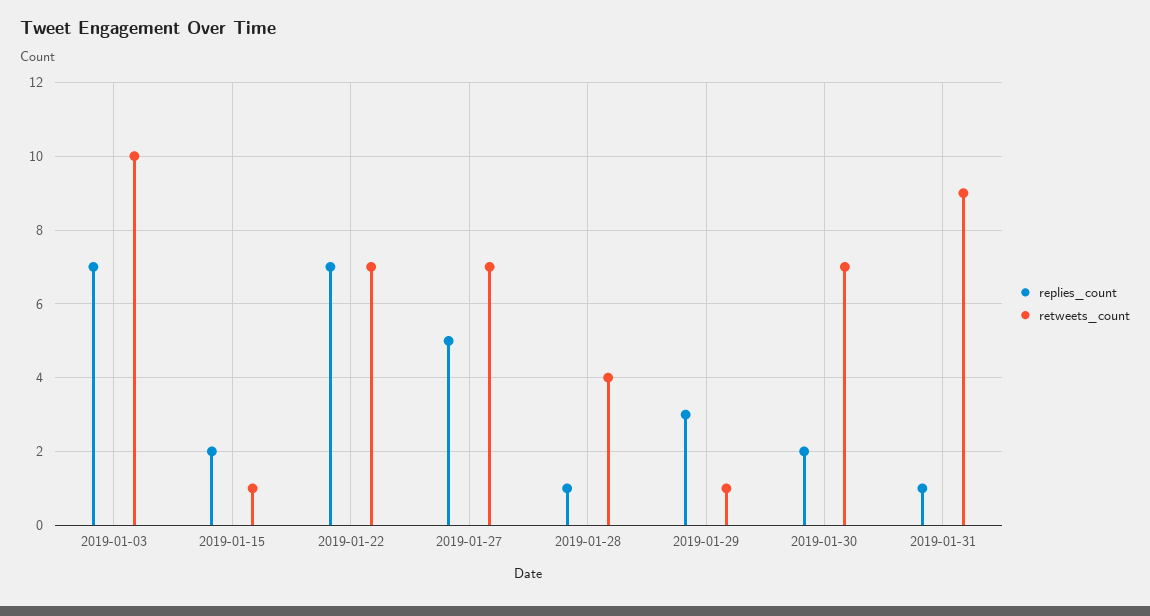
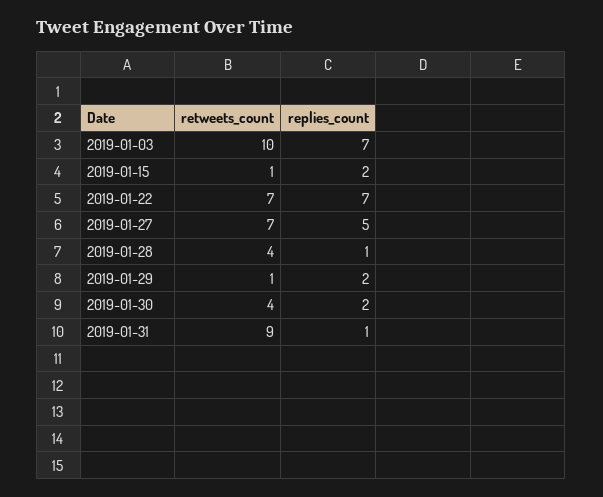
replies_count, 2019-01-29: 3 -> 2
retweets_count, 2019-01-30: 7 -> 4

